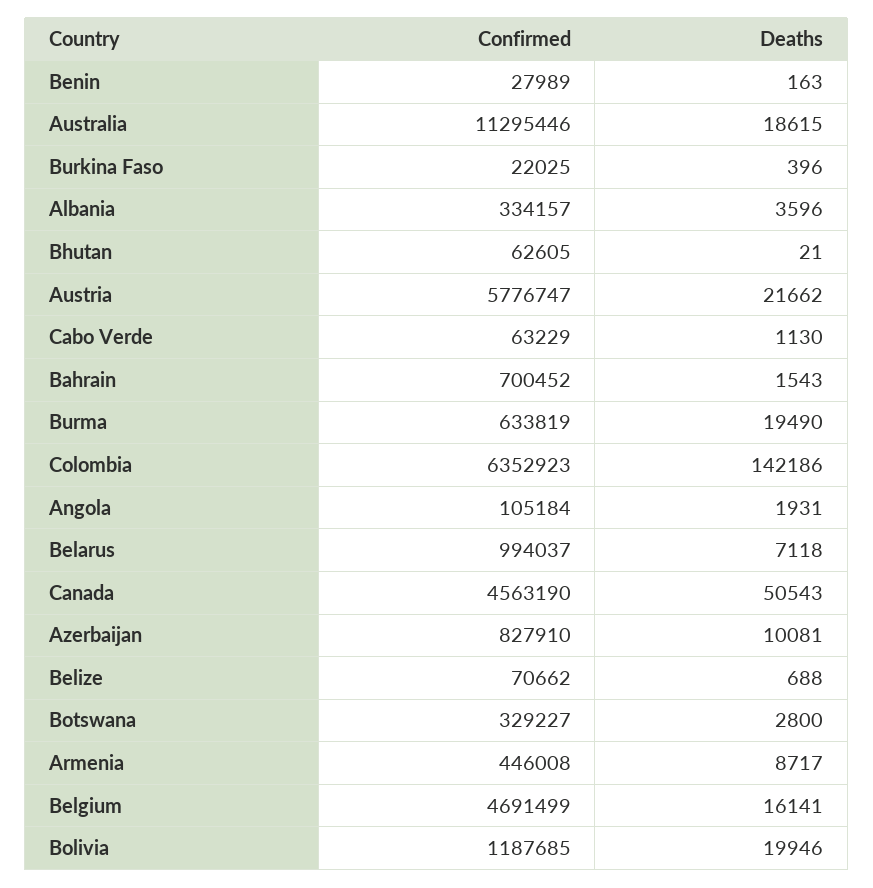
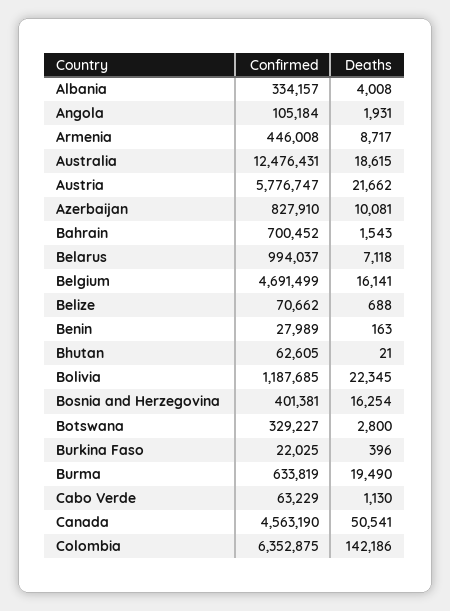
Confirmed, Australia: 11295446 -> 12476431
Deaths, Albania: 3596 -> 4008
Confirmed, Colombia: 6352923 -> 6352875
Deaths, Canada: 50543 -> 50541
Deaths, Bolivia: 19946 -> 22345
Confirmed, Bosnia and Herzegovina: none -> 401381
Deaths, Bosnia and Herzegovina: none -> 16254

